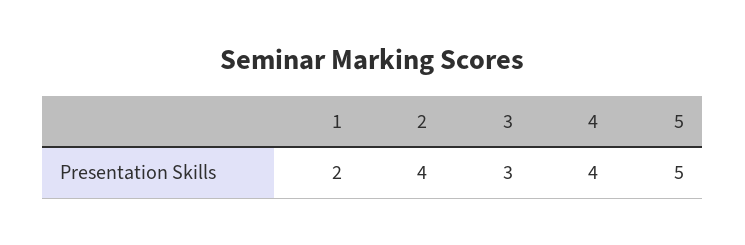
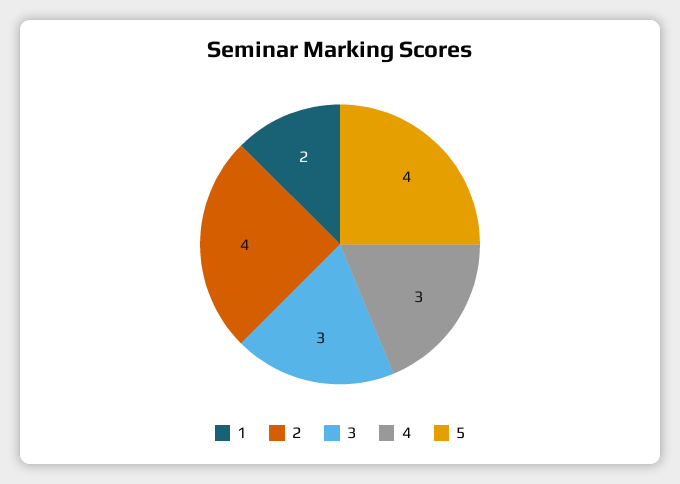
4: 4 -> 3
5: 5 -> 4

